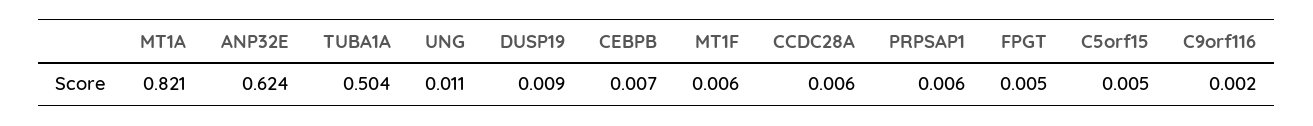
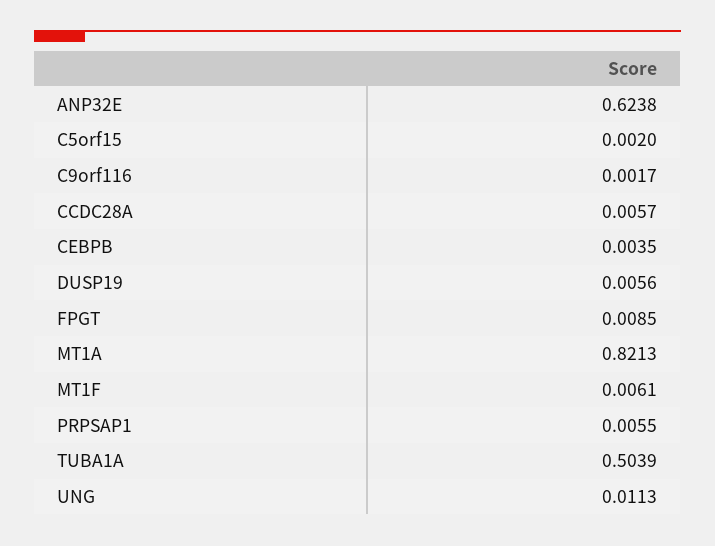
DUSP19: 0.009 -> 0.0056
CEBPB: 0.007 -> 0.0035
FPGT: 0.005 -> 0.0085
C5orf15: 0.005 -> 0.002

